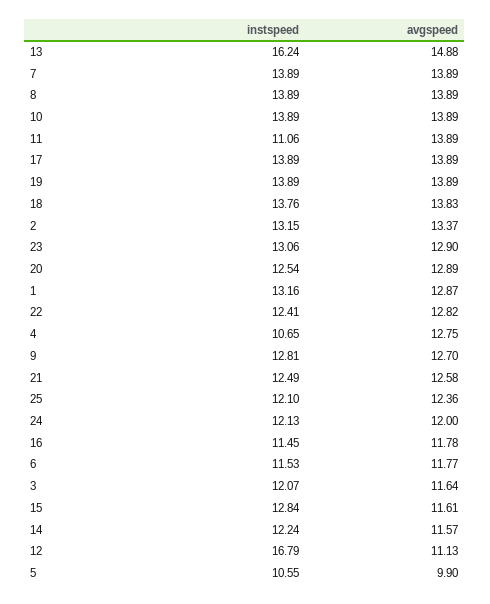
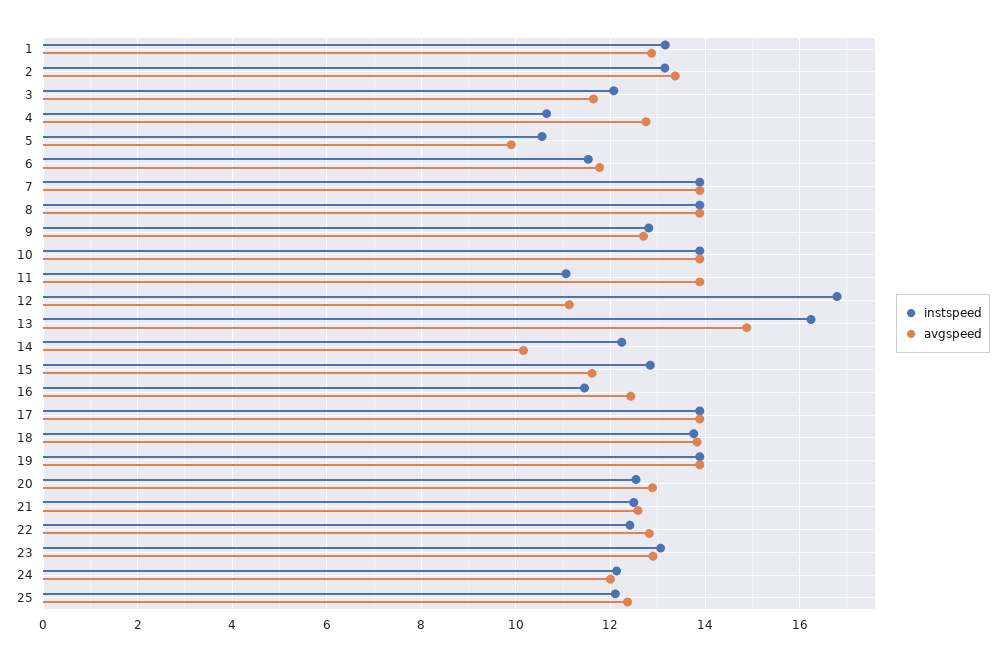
avgspeed, 16: 11.78 -> 12.4
avgspeed, 14: 11.57 -> 10.2

